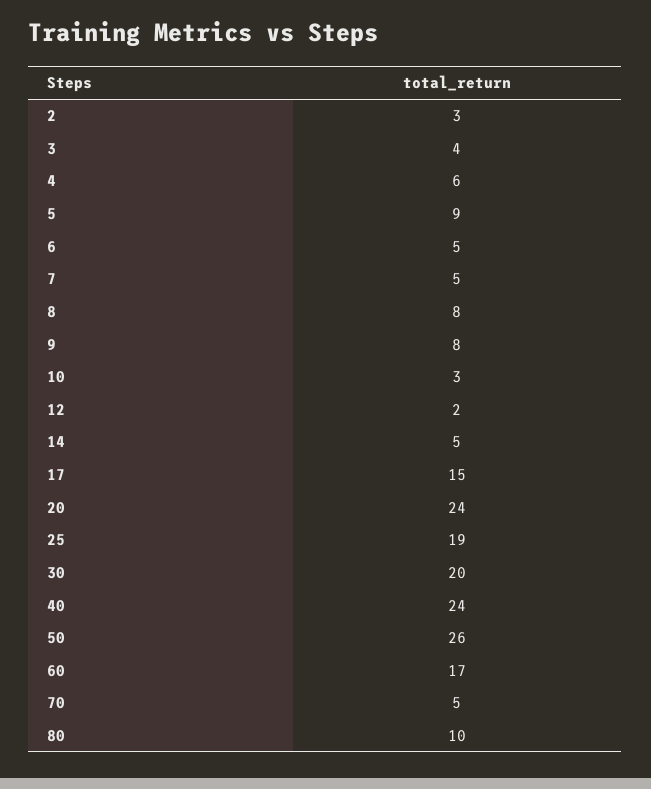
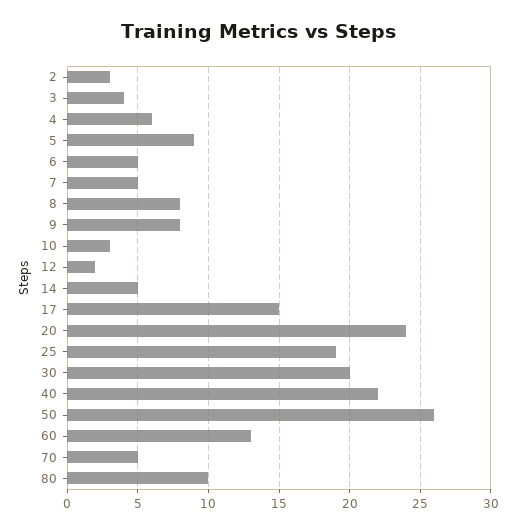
40: 24 -> 22
60: 17 -> 13

